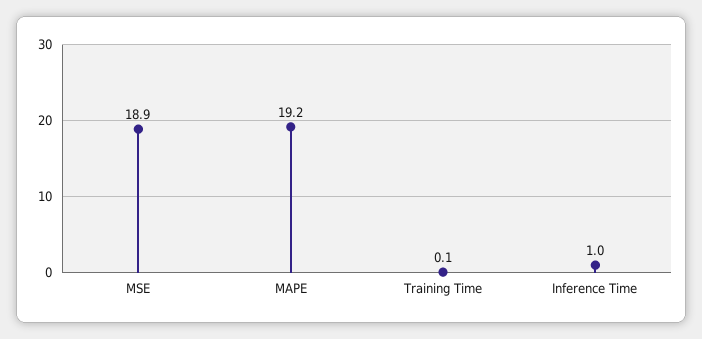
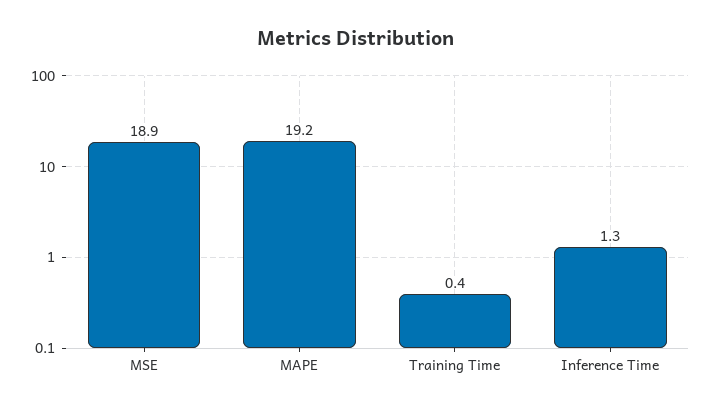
Training Time: 0.1 -> 0.4
Inference Time: 1 -> 1.3

